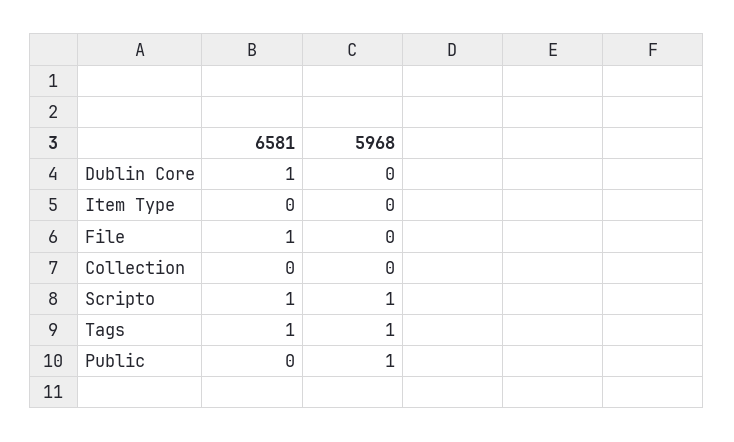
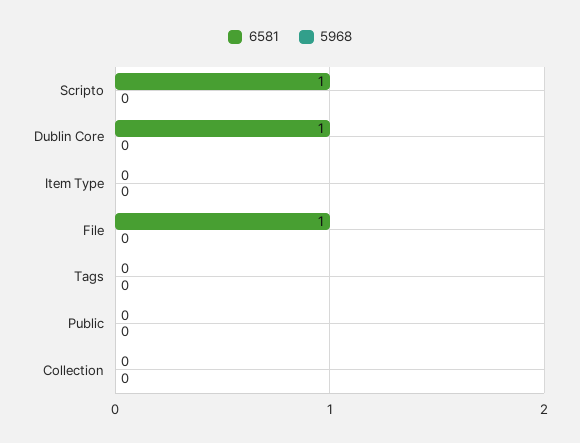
5968, Scripto: 1 -> 0
6581, Tags: 1 -> 0
5968, Tags: 1 -> 0
5968, Public: 1 -> 0

